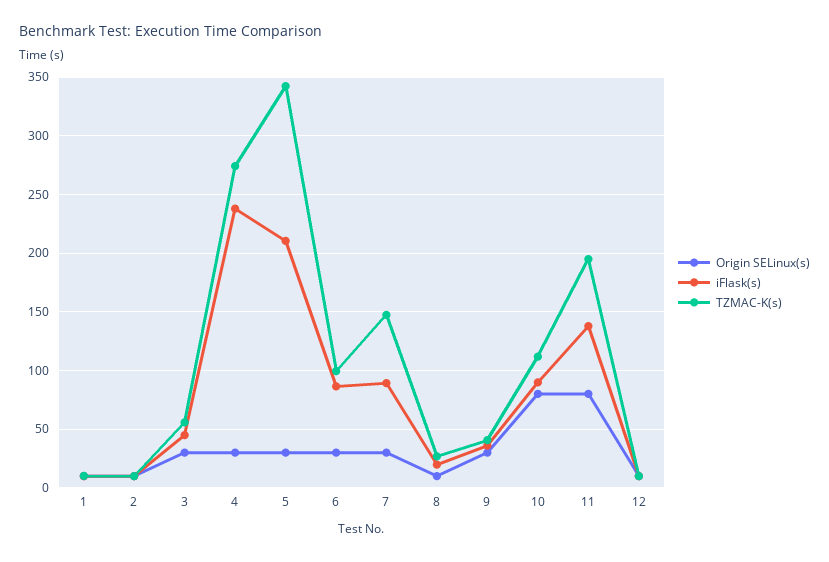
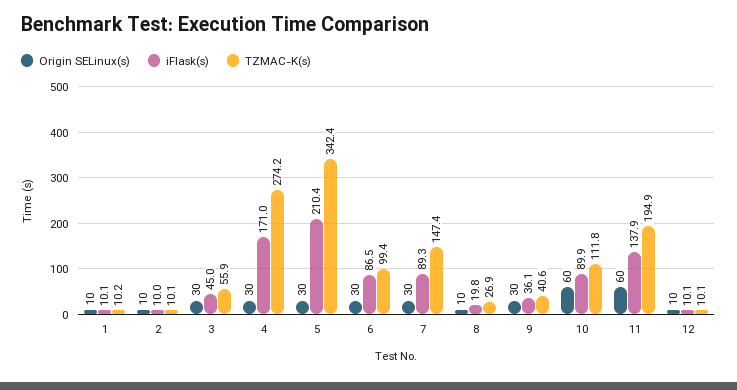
iFlask(s), 4: 240 -> 171
Origin SELinux(s), 10: 80 -> 60
Origin SELinux(s), 11: 80 -> 60

